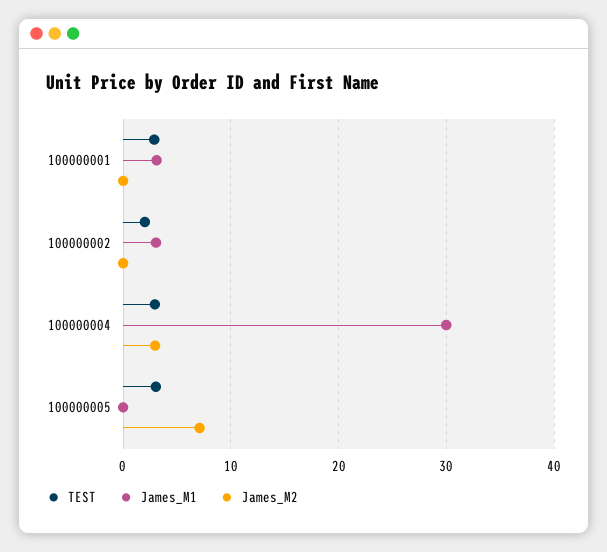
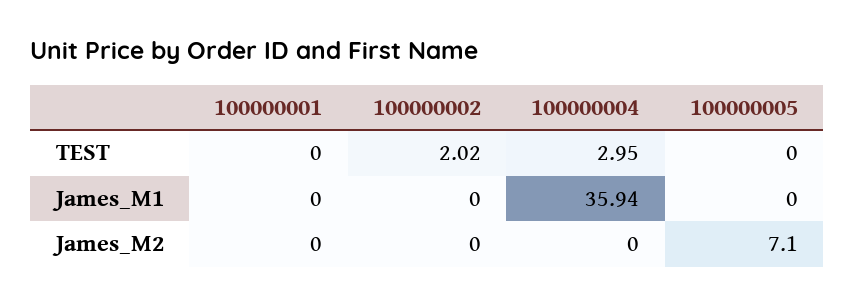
TEST, 100000001: 3 -> 0
James_M1, 100000001: 3 -> 0
James_M1, 100000002: 3 -> 0
James_M1, 100000004: 30 -> 35.94
James_M2, 100000004: 3 -> 0
TEST, 100000005: 3 -> 0

